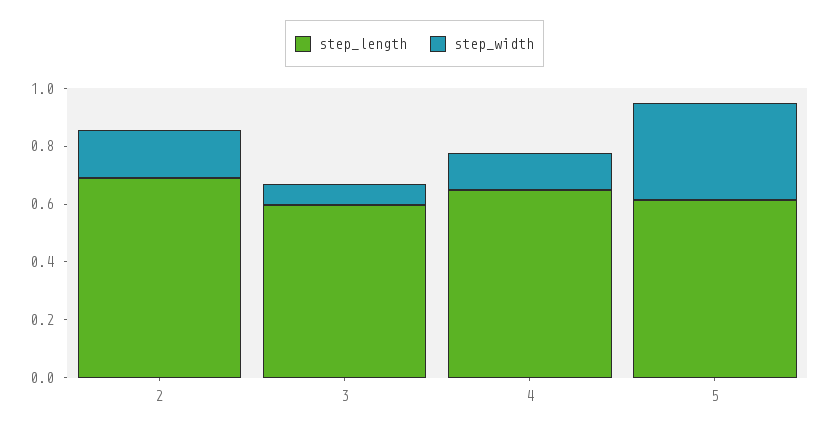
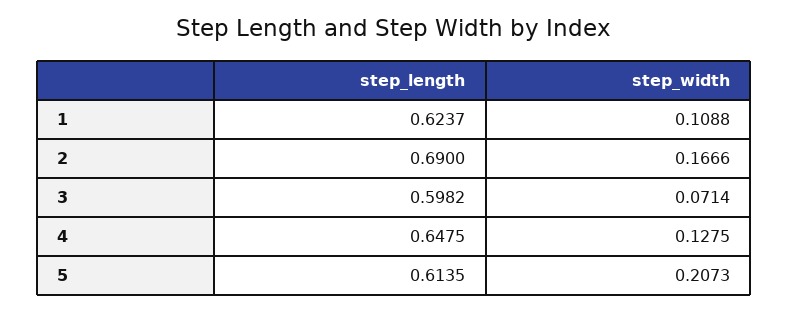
step_width, 5: 0.35 -> 0.2073
step_length, 1: none -> 0.6237
step_width, 1: none -> 0.1088

